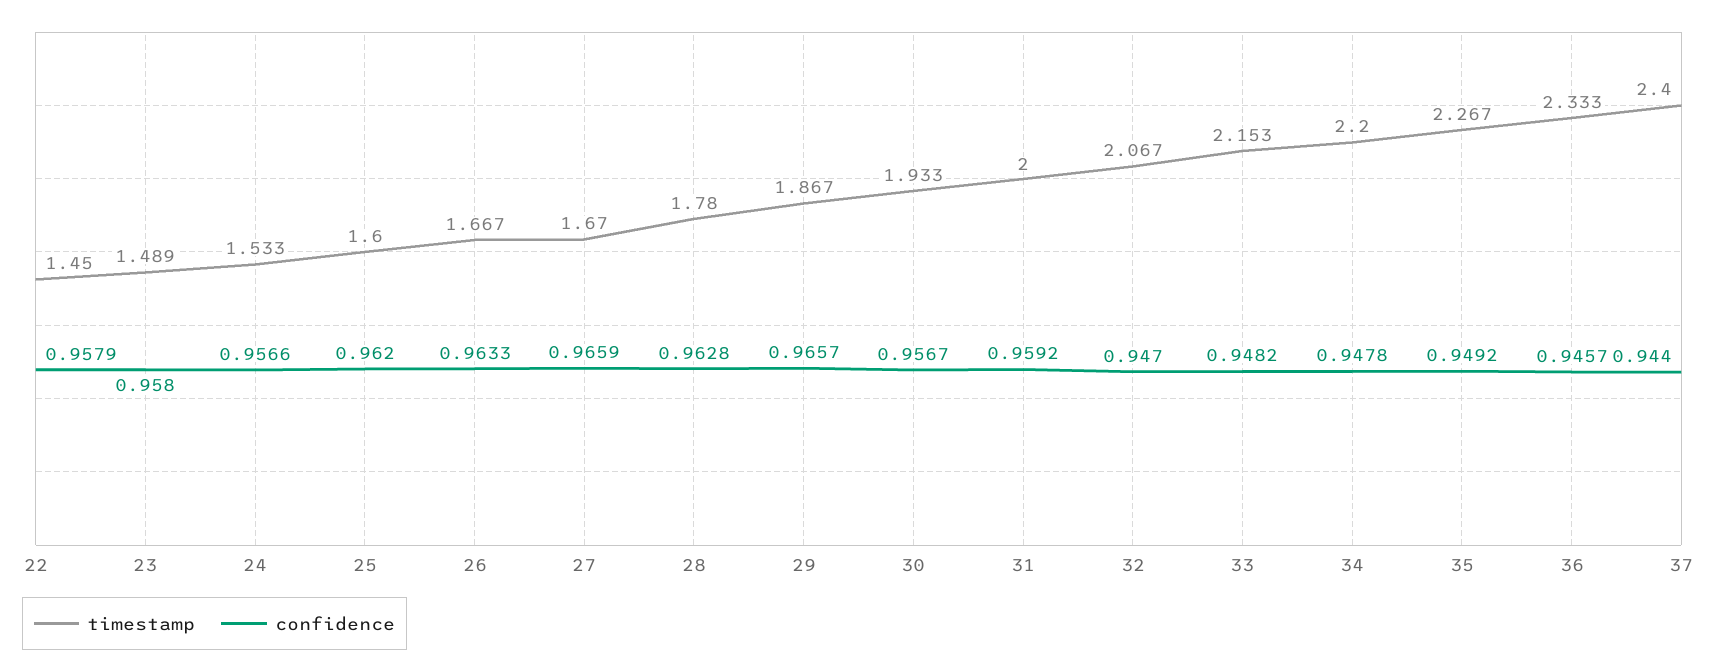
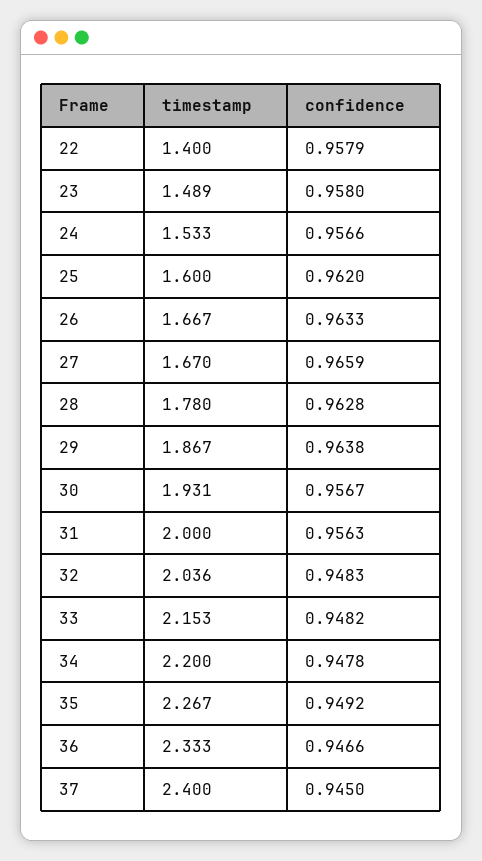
timestamp, 22: 1.45 -> 1.4
confidence, 29: 0.9657 -> 0.9638
timestamp, 30: 1.933 -> 1.931
confidence, 31: 0.9592 -> 0.9563
timestamp, 32: 2.067 -> 2.036
confidence, 32: 0.947 -> 0.9483
confidence, 36: 0.9457 -> 0.9466
confidence, 37: 0.944 -> 0.945

